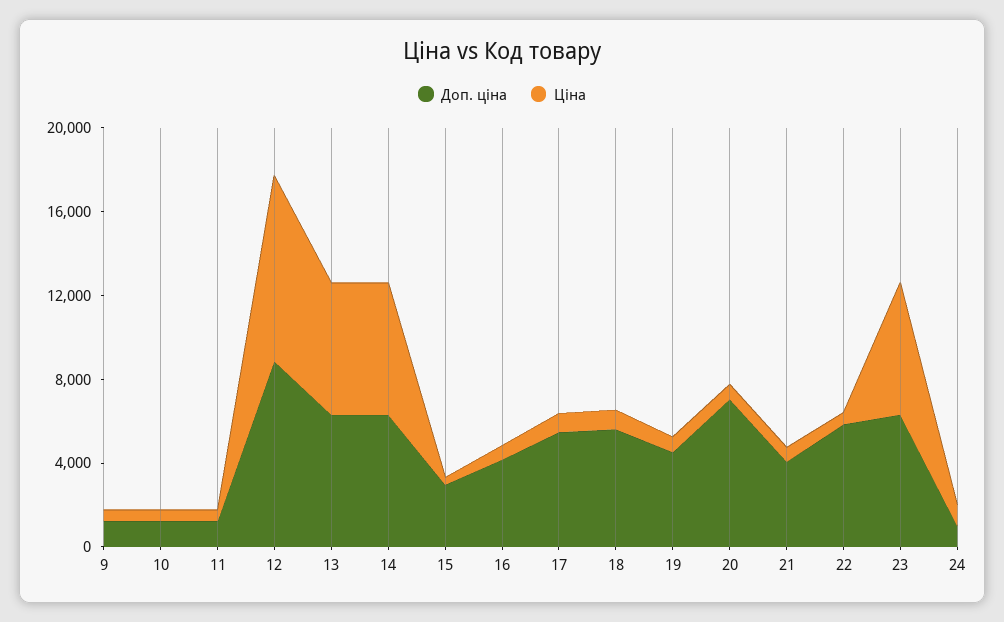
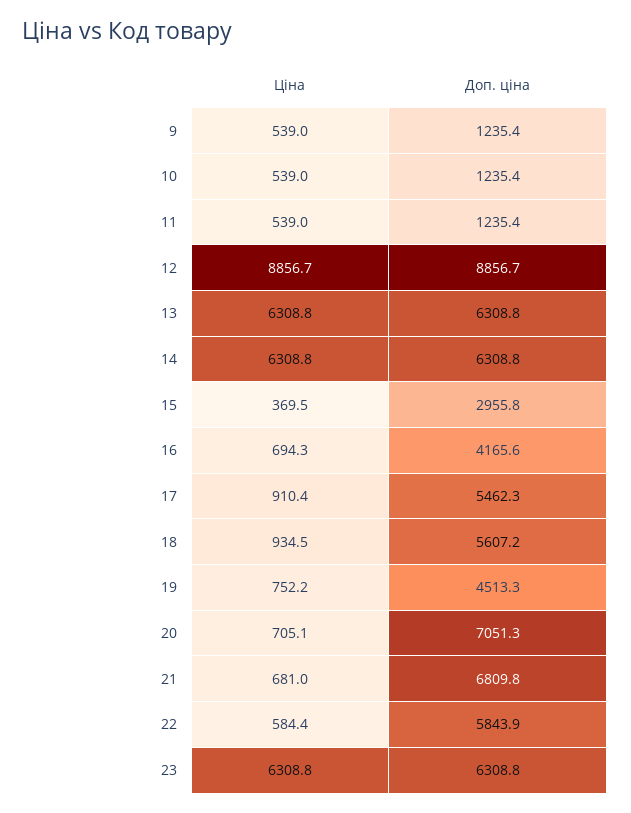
Доп. ціна, 21: 4000 -> 6809.8
Доп. ціна, 24: 1000 -> none
Ціна, 24: 1000 -> none

